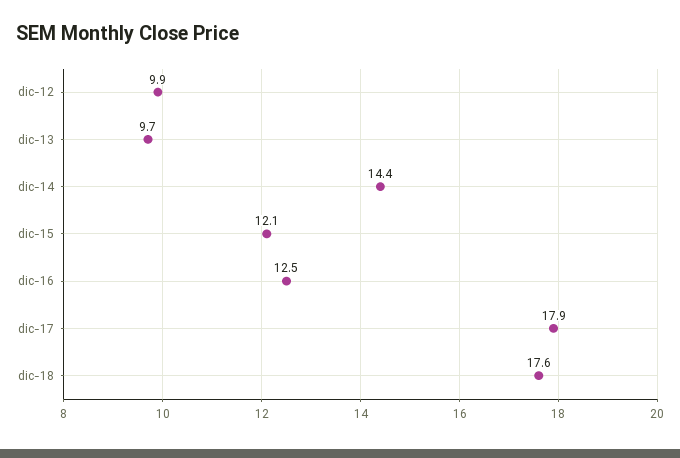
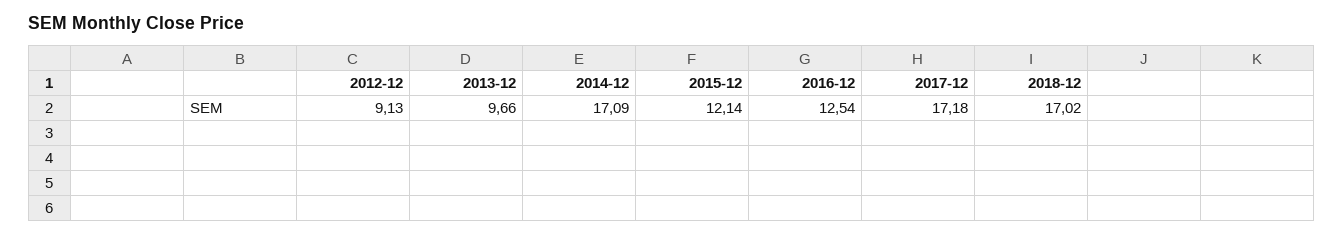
dic-12: 9.9 -> 9.13
dic-14: 14.4 -> 17.09
dic-17: 17.9 -> 17.18
dic-18: 17.6 -> 17.02

